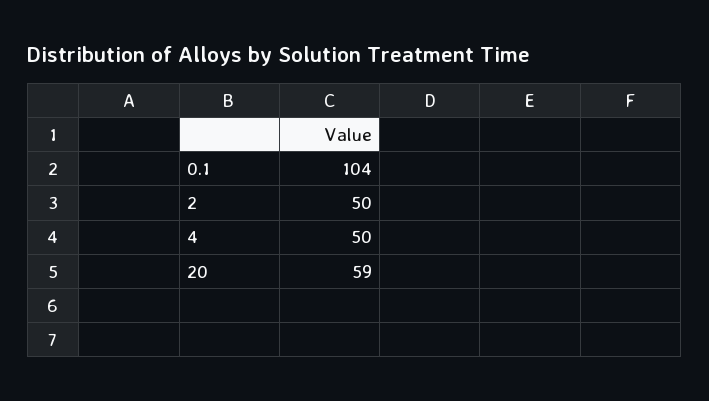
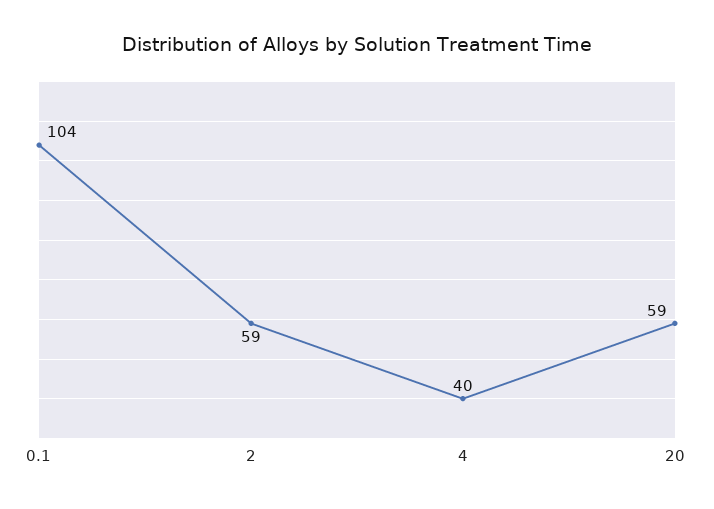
2: 50 -> 59
4: 50 -> 40

